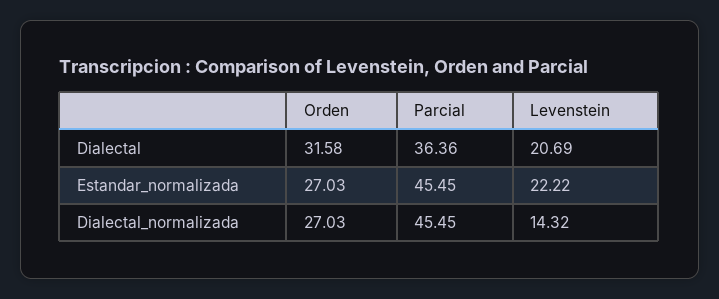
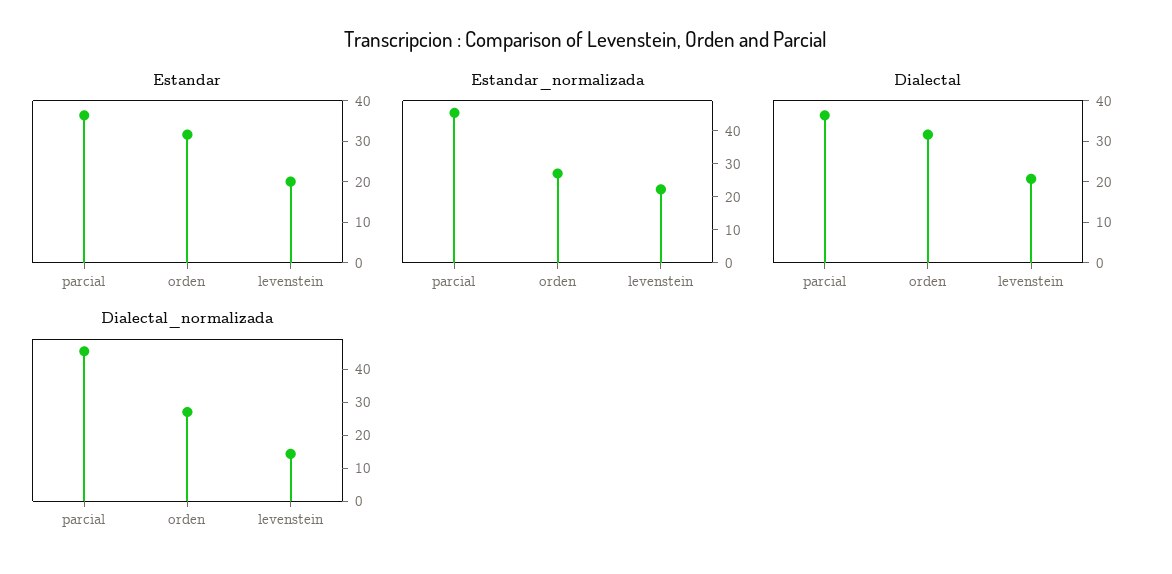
Estandar, Parcial: none -> 36
Estandar, Orden: none -> 32
Estandar, Levenstein: none -> 20

